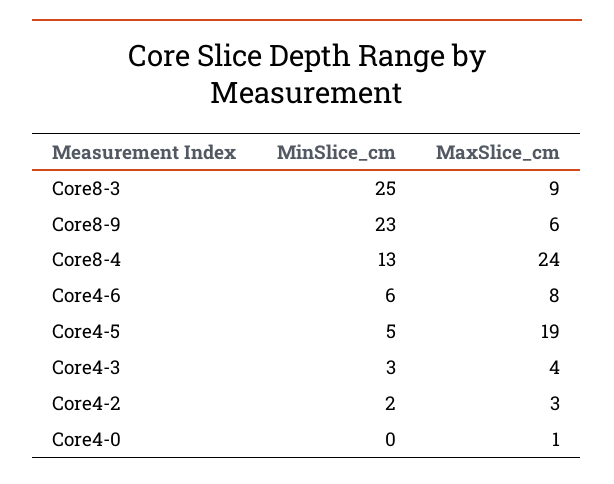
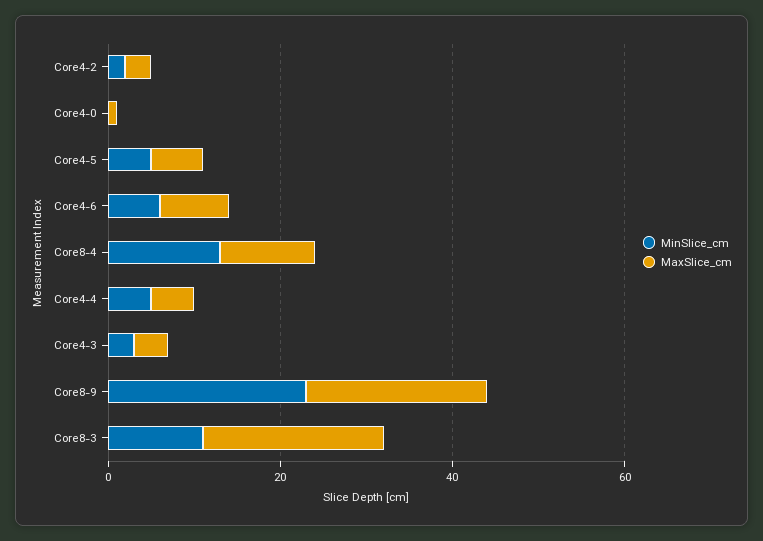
MinSlice_cm, Core8-3: 25 -> 10
MaxSlice_cm, Core8-3: 9 -> 20
MaxSlice_cm, Core8-9: 6 -> 20
MaxSlice_cm, Core8-4: 24 -> 10
MaxSlice_cm, Core4-5: 19 -> 5
MinSlice_cm, Core4-4: none -> 5
MaxSlice_cm, Core4-4: none -> 5

